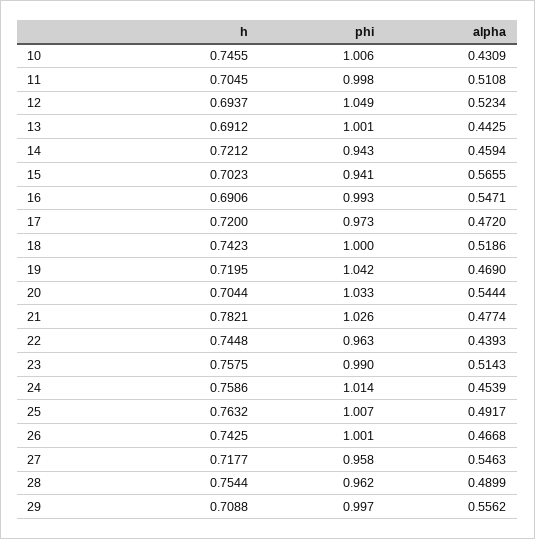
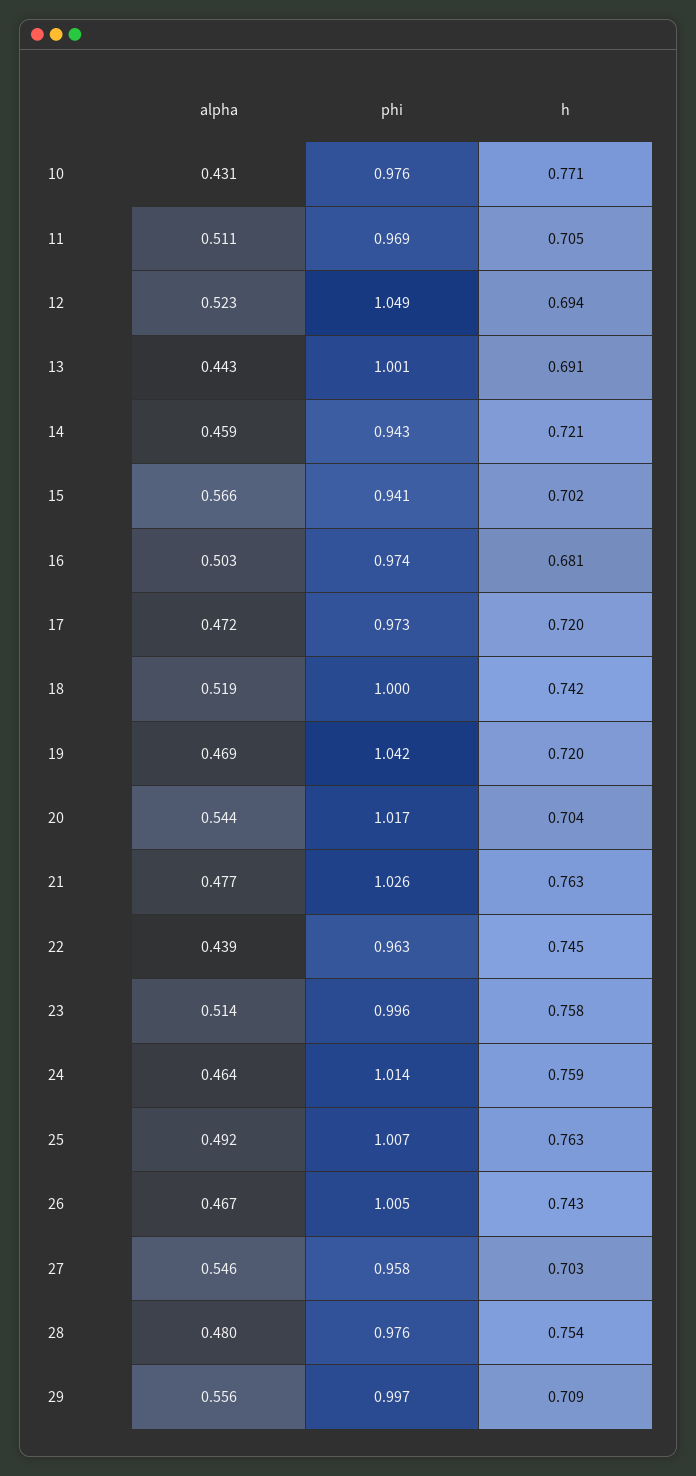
h, 10: 0.7455 -> 0.771
phi, 10: 1.006 -> 0.976
phi, 11: 0.998 -> 0.969
h, 16: 0.6906 -> 0.681
phi, 16: 0.993 -> 0.974
alpha, 16: 0.5471 -> 0.503
phi, 20: 1.033 -> 1.017
h, 21: 0.7821 -> 0.763
phi, 23: 0.99 -> 0.996
alpha, 24: 0.4539 -> 0.464
phi, 26: 1.001 -> 1.005
h, 27: 0.7177 -> 0.703
phi, 28: 0.962 -> 0.976
alpha, 28: 0.4899 -> 0.48

